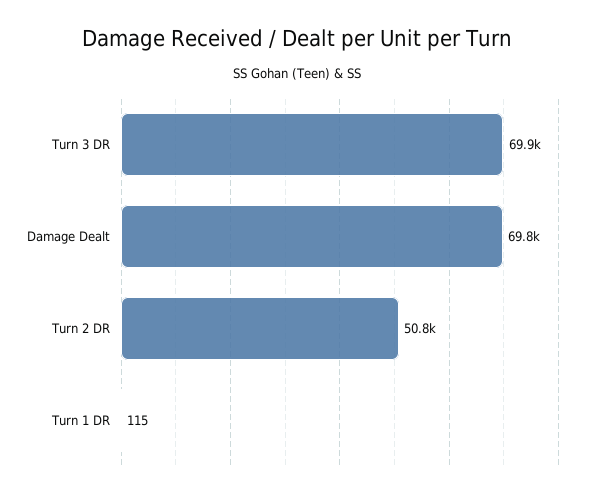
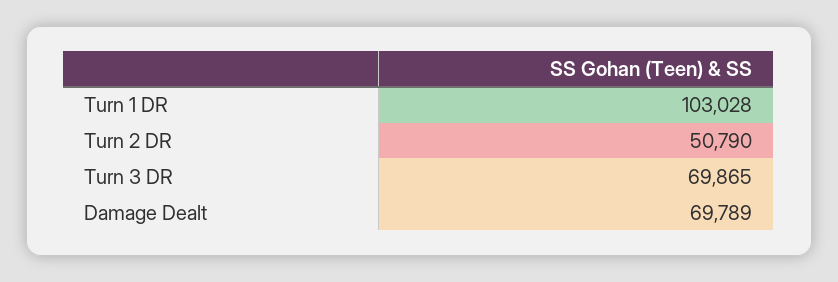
Turn 1 DR: 115 -> 103028

